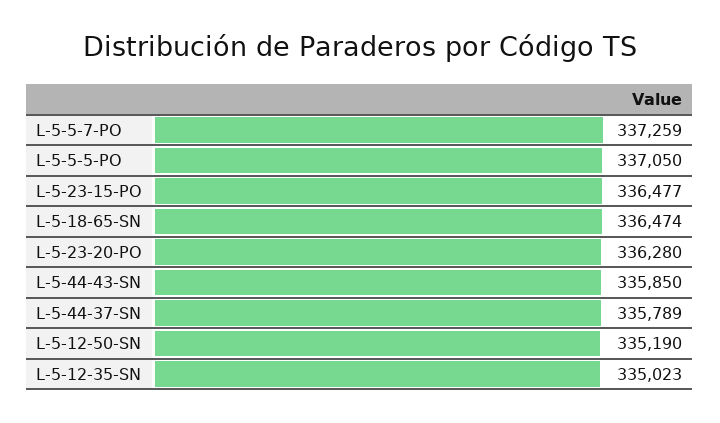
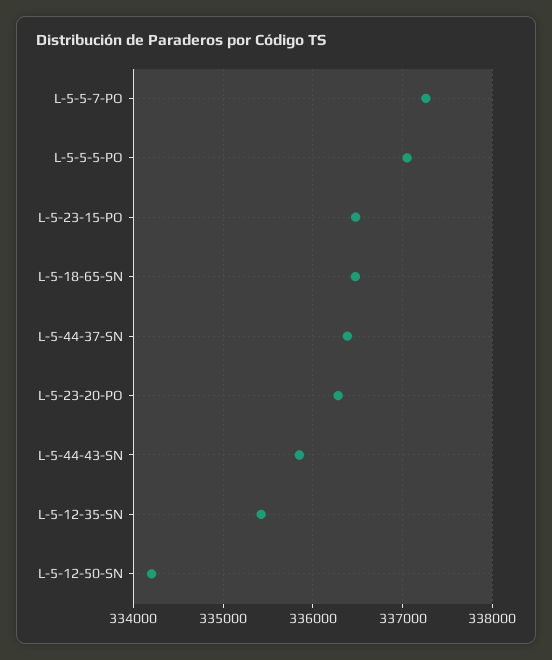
L-5-44-37-SN: 335789 -> 336400
L-5-12-50-SN: 335190 -> 334200
L-5-12-35-SN: 335023 -> 335400

